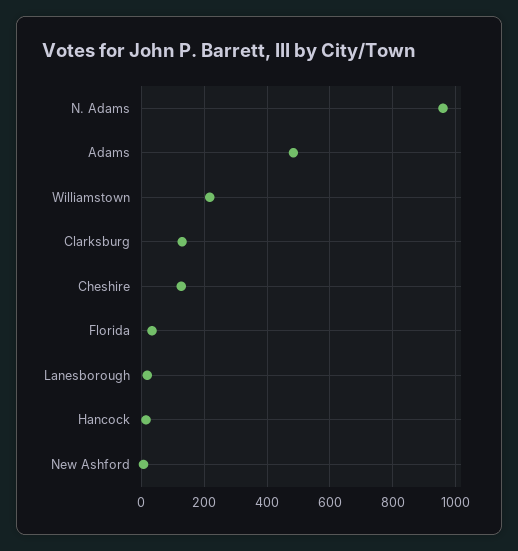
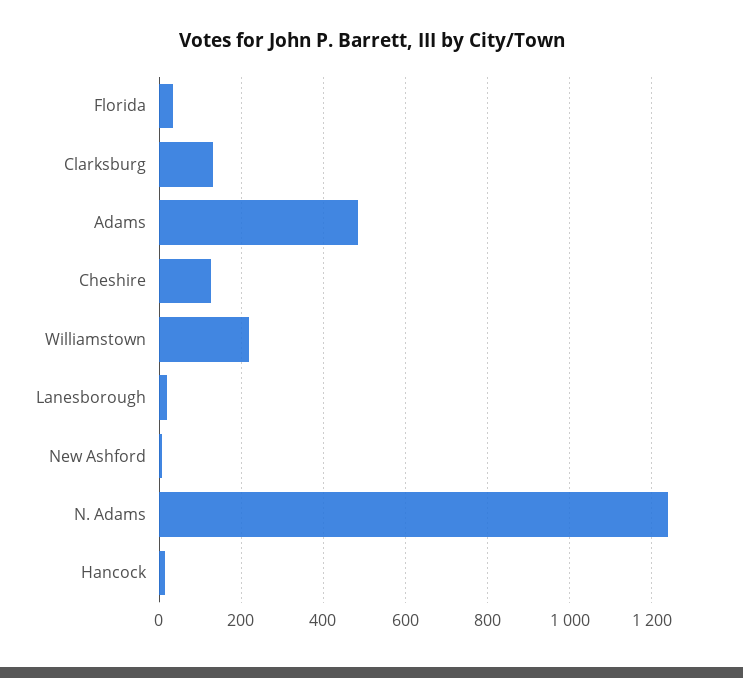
N. Adams: 960 -> 1240

